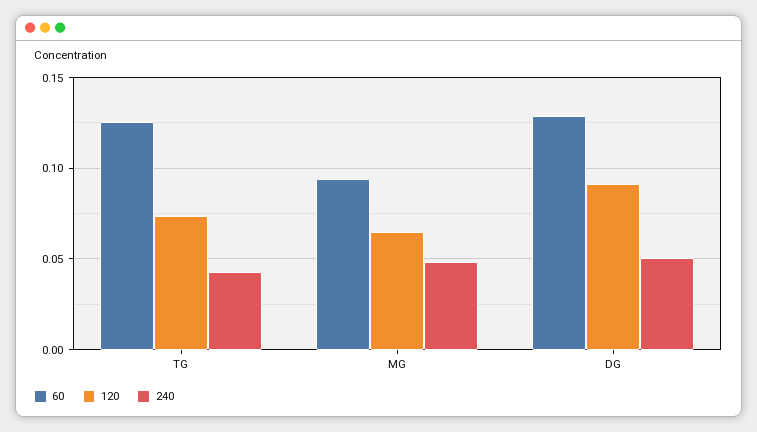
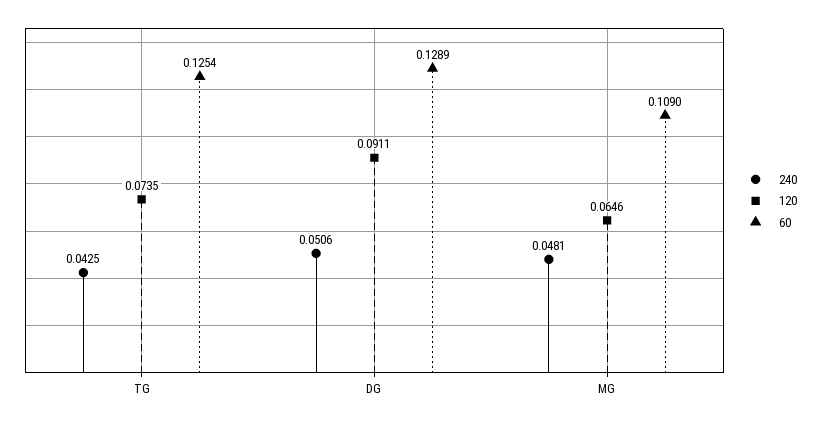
60, MG: 0.095 -> 0.109

